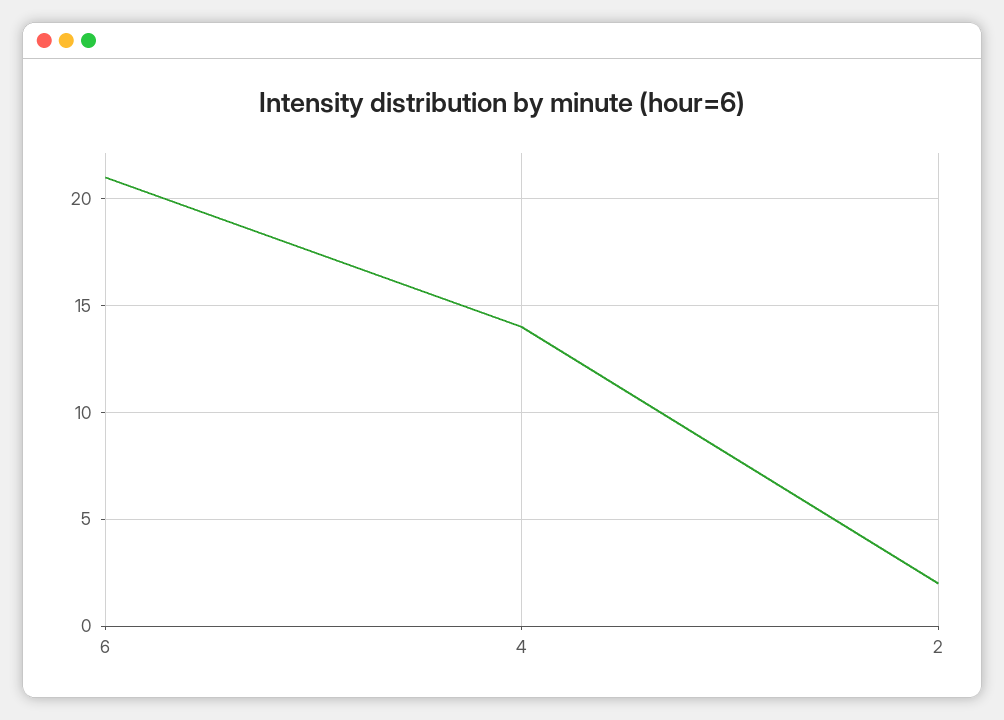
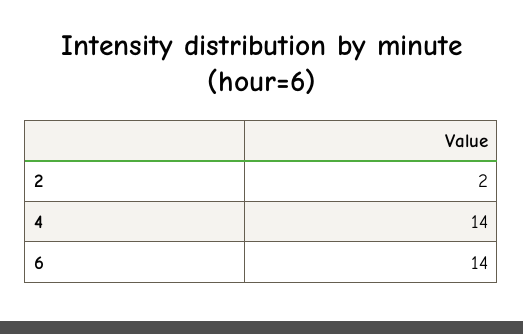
6: 21 -> 14

